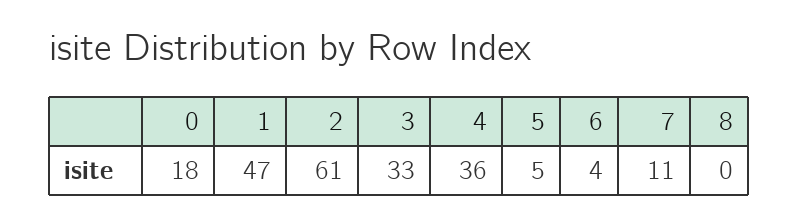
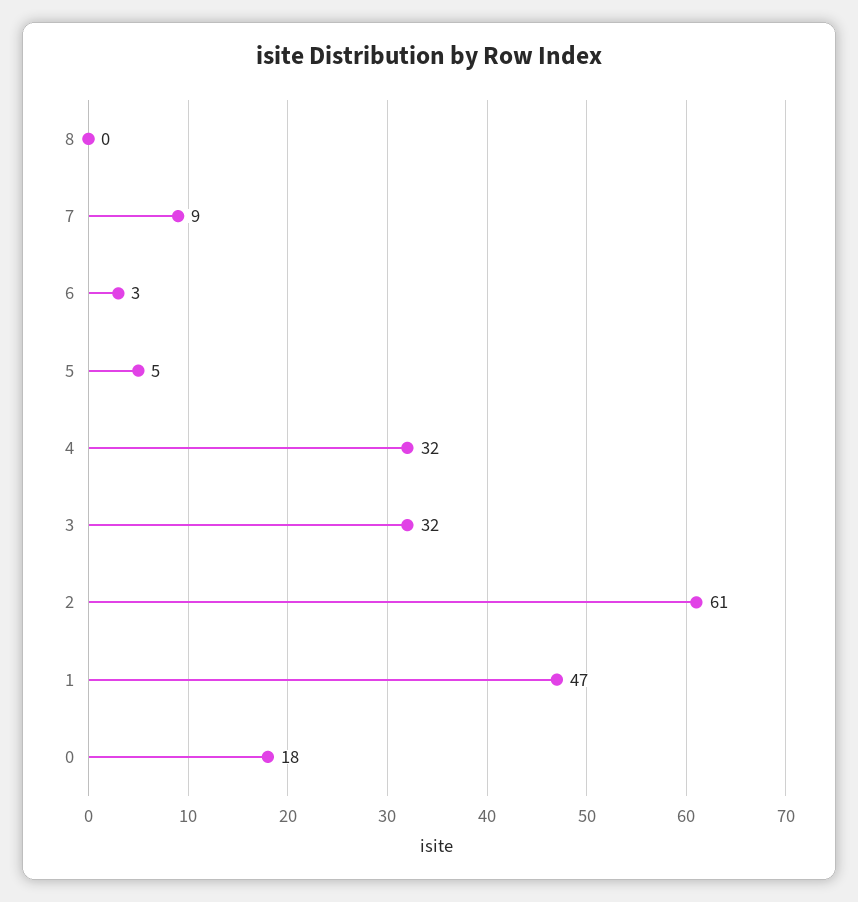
3: 33 -> 32
4: 36 -> 32
6: 4 -> 3
7: 11 -> 9

